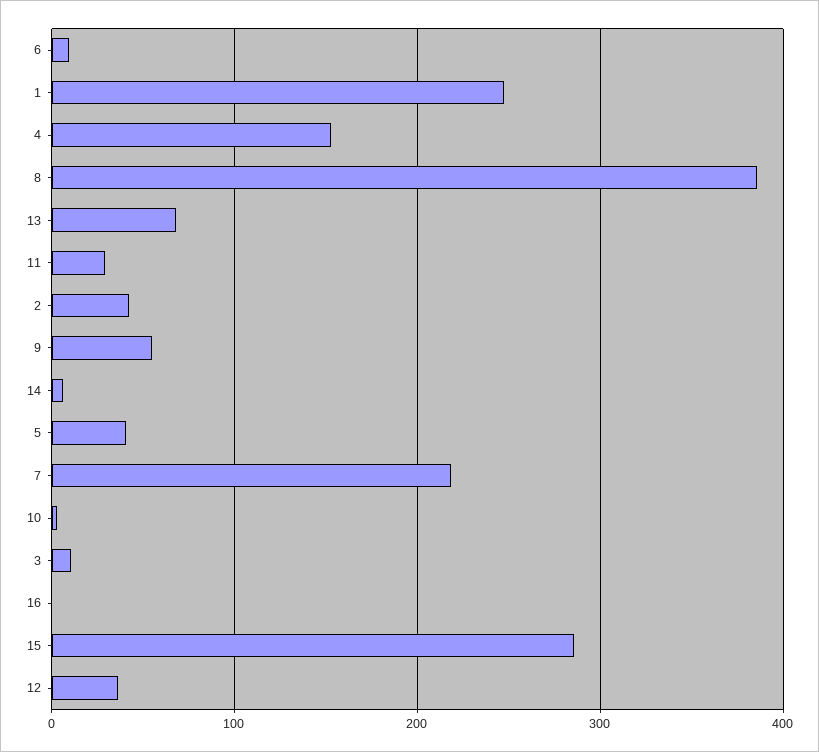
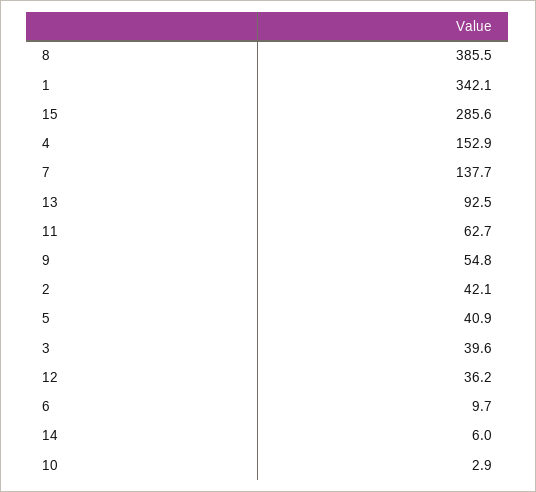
1: 250 -> 342.1
13: 70 -> 92.5
11: 30 -> 62.7
7: 220 -> 137.7
3: 10 -> 39.6
16: 0 -> none

